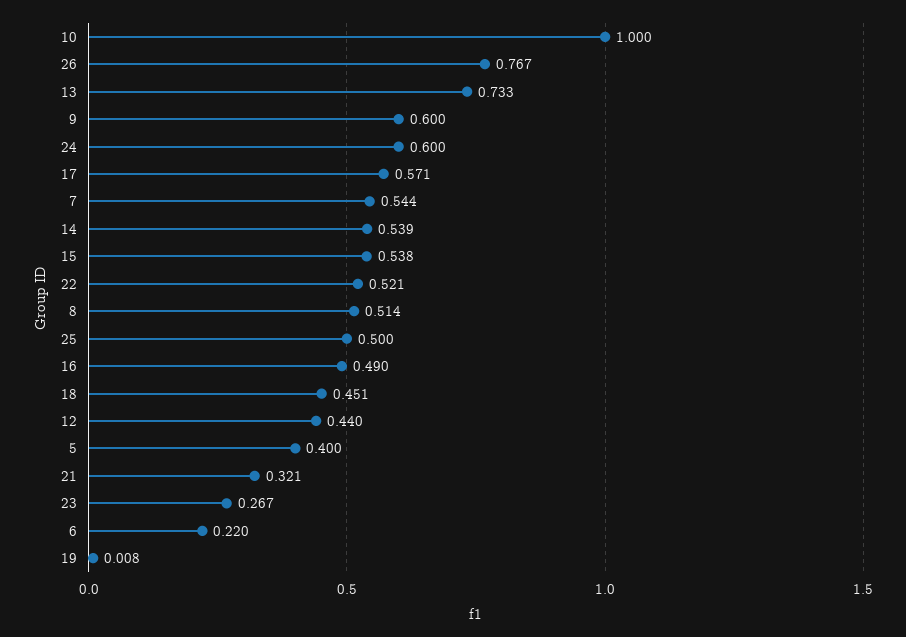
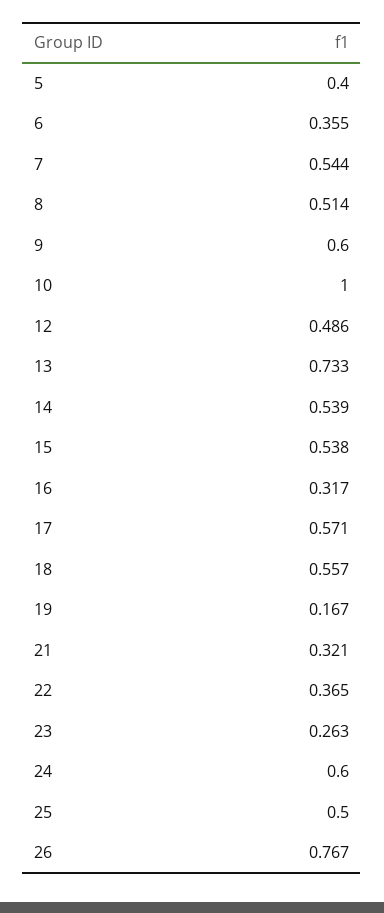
22: 0.521 -> 0.365
16: 0.49 -> 0.317
18: 0.451 -> 0.557
12: 0.44 -> 0.486
23: 0.267 -> 0.263
6: 0.22 -> 0.355
19: 0.008 -> 0.167

